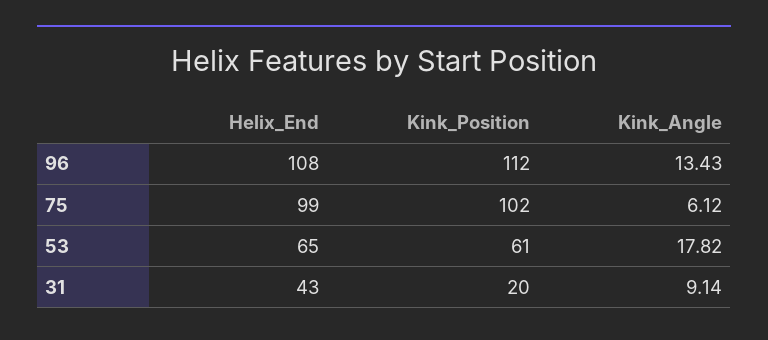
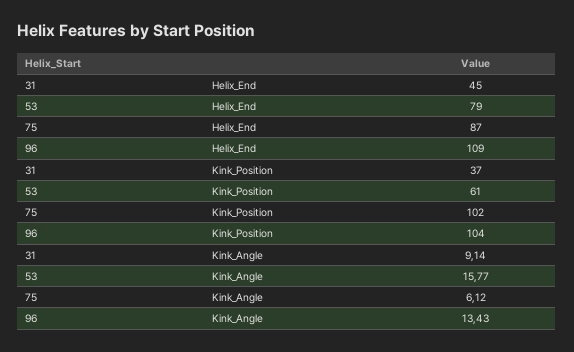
Helix_End, 96: 108 -> 109
Kink_Position, 96: 112 -> 104
Helix_End, 75: 99 -> 87
Helix_End, 53: 65 -> 79
Kink_Angle, 53: 17.82 -> 15.77
Helix_End, 31: 43 -> 45
Kink_Position, 31: 20 -> 37

